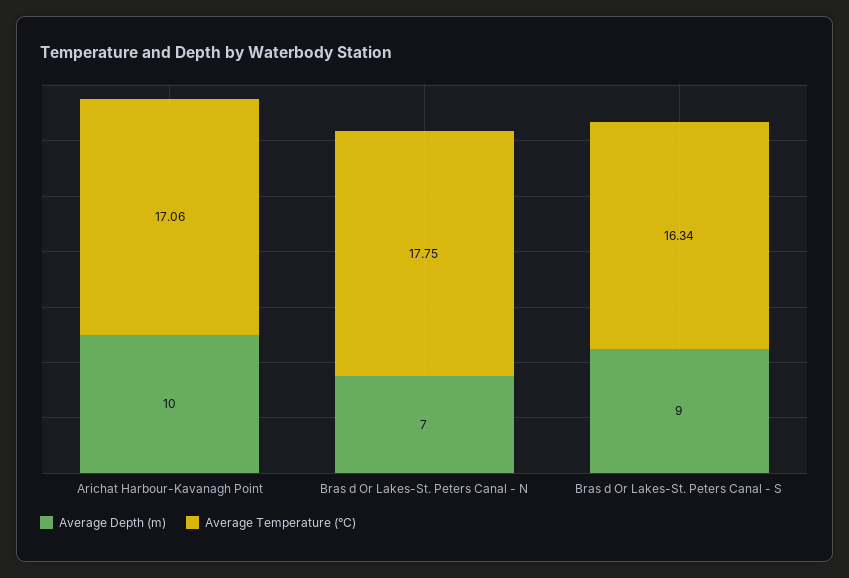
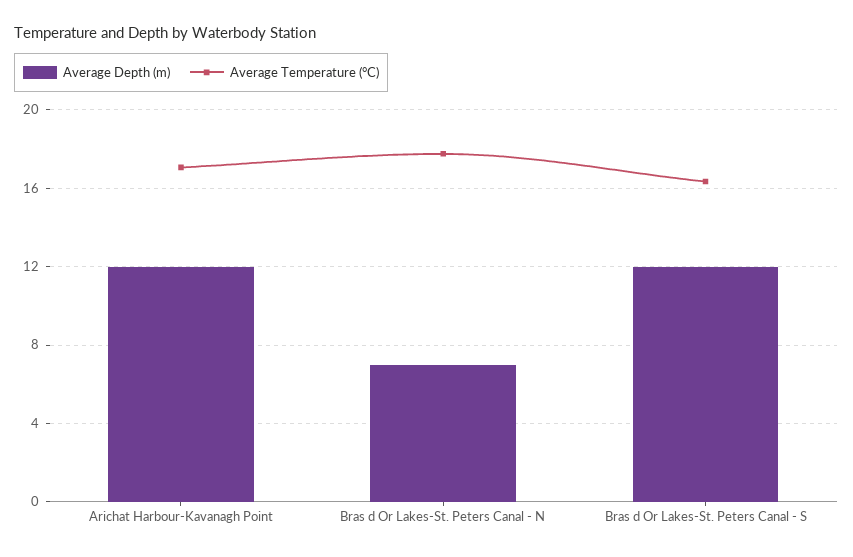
Average Depth (m), Arichat Harbour-Kavanagh Point: 10 -> 12
Average Depth (m), Bras d Or Lakes-St. Peters Canal - S: 9 -> 12

